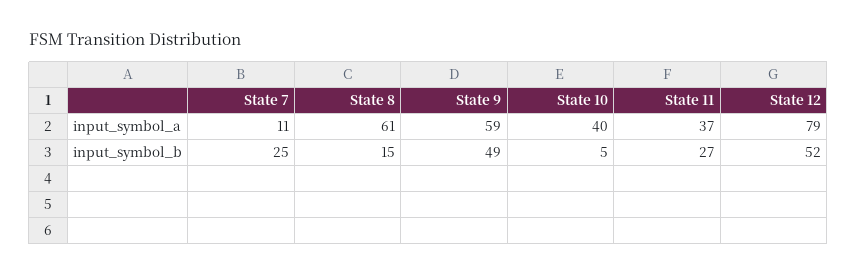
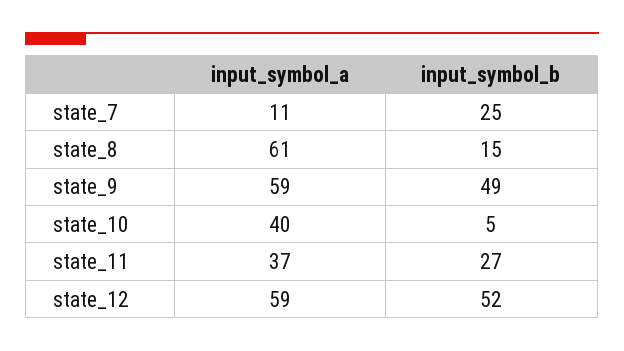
State 12, input_symbol_a: 79 -> 59

